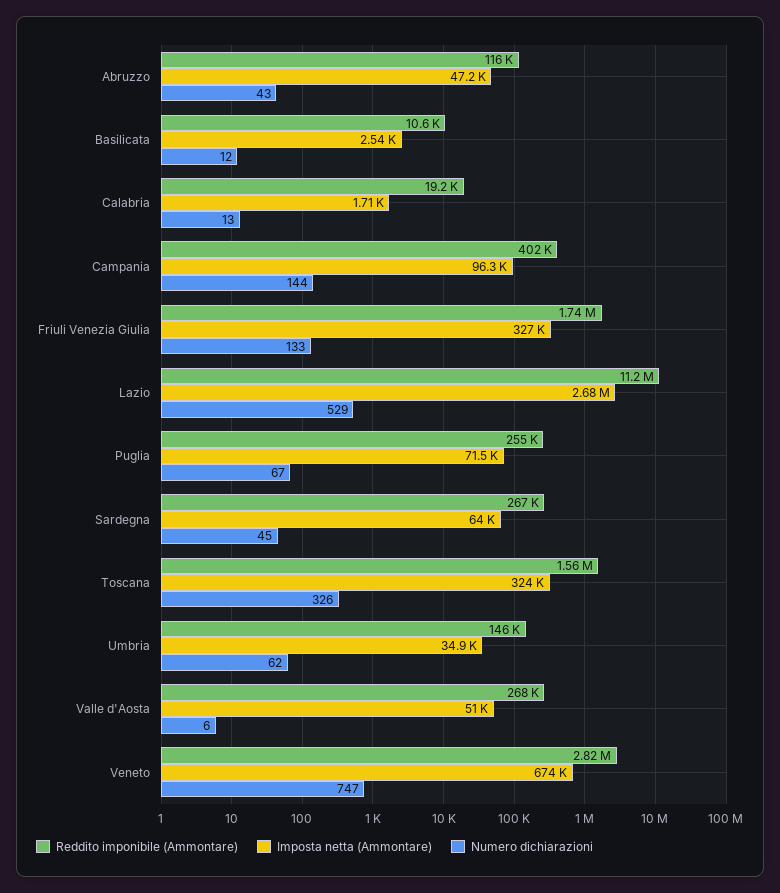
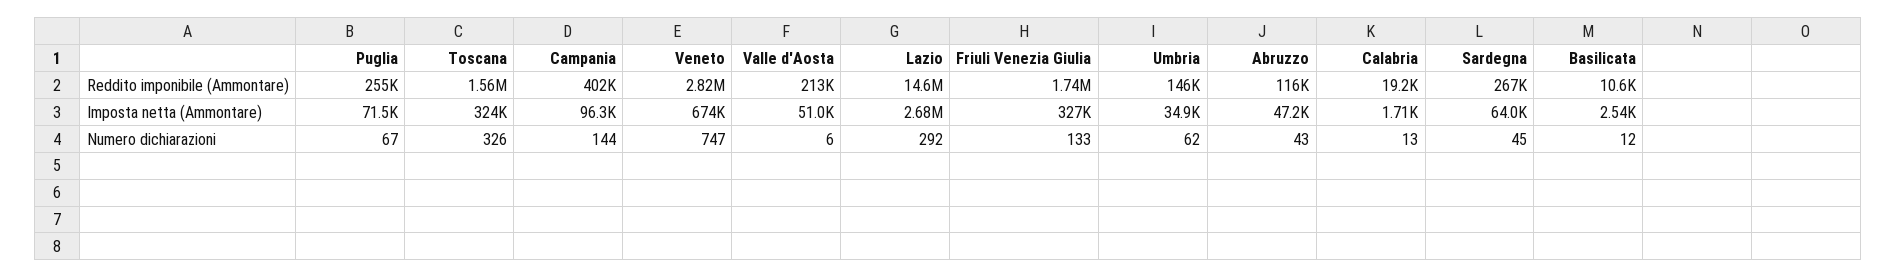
Reddito imponibile (Ammontare), Lazio: 11200000 -> 14600000
Numero dichiarazioni, Lazio: 529 -> 292
Reddito imponibile (Ammontare), Valle d'Aosta: 268000 -> 213000

